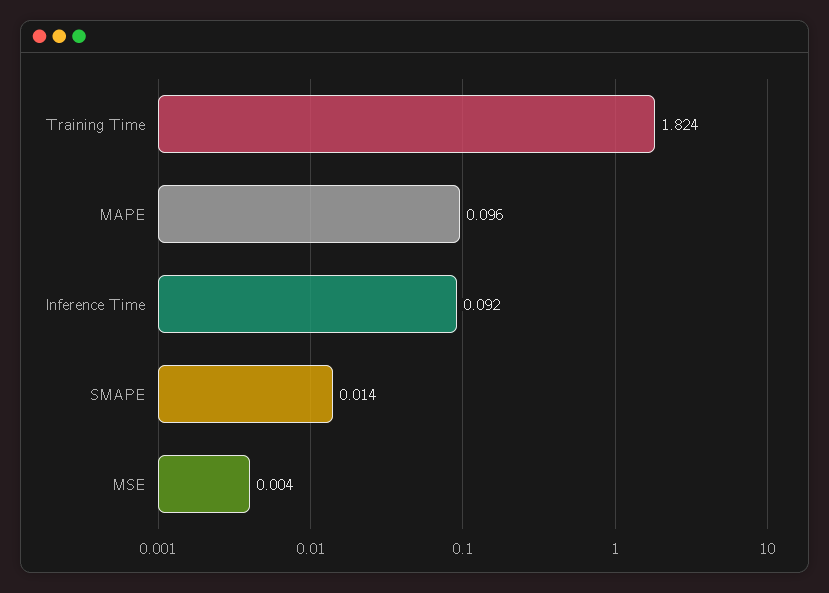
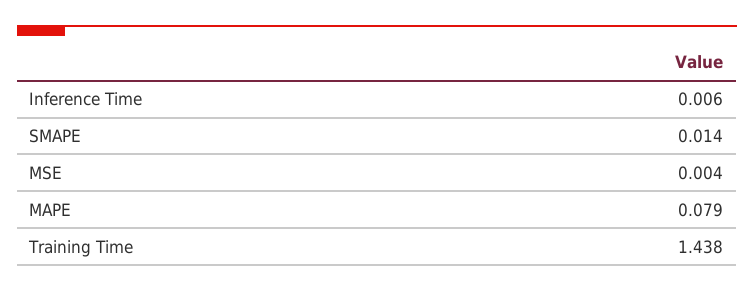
Training Time: 1.824 -> 1.438
MAPE: 0.096 -> 0.079
Inference Time: 0.092 -> 0.006

